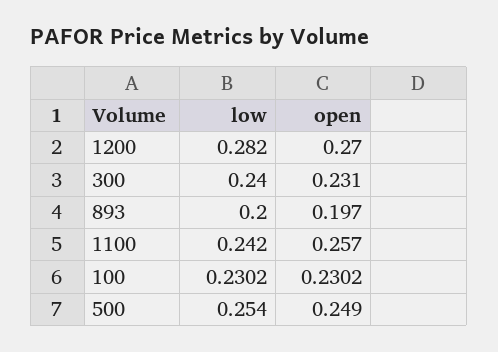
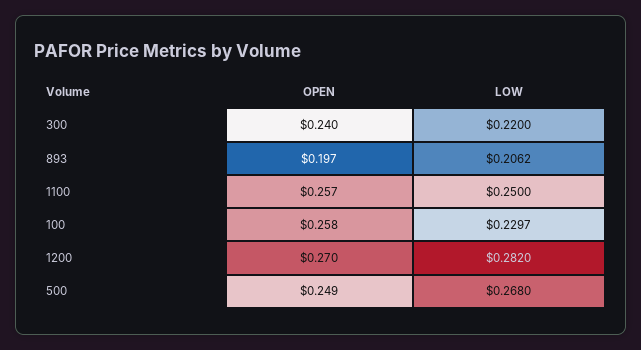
low, 300: 0.24 -> 0.22
open, 300: 0.231 -> 0.24
low, 893: 0.2 -> 0.2062
low, 1100: 0.242 -> 0.25
low, 100: 0.2302 -> 0.2297
open, 100: 0.2302 -> 0.258
low, 500: 0.254 -> 0.268

